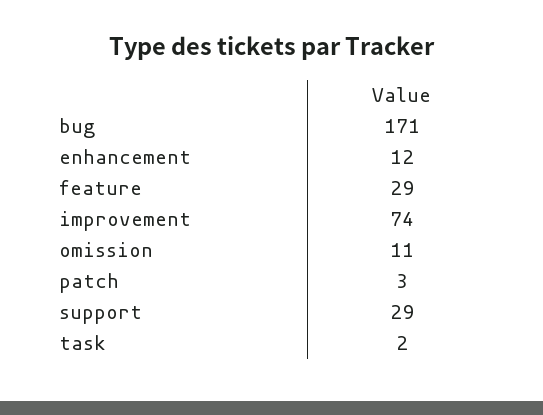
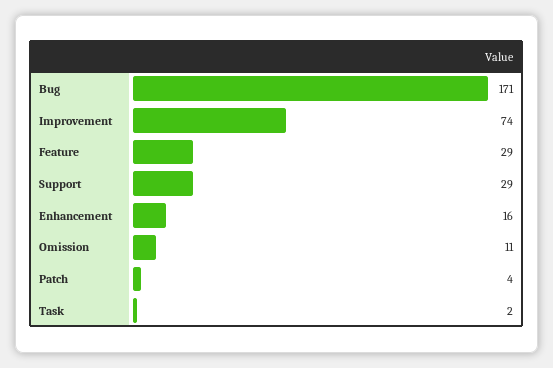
enhancement: 12 -> 16
patch: 3 -> 4

